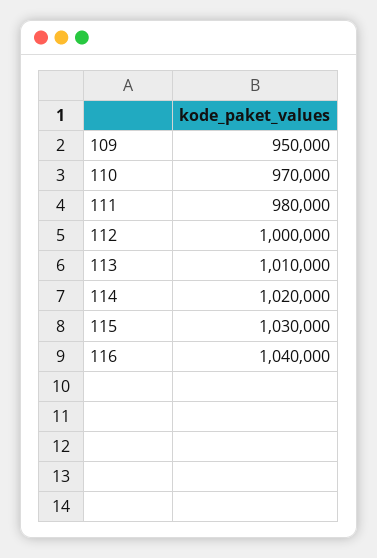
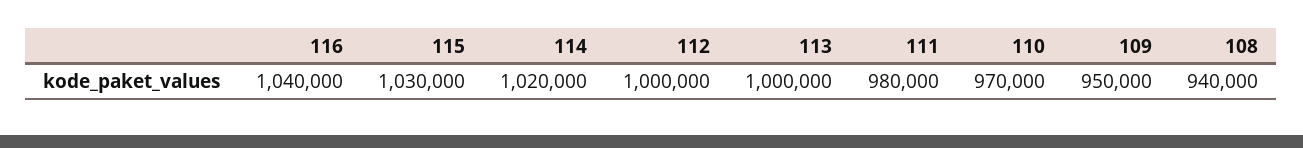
113: 1010000 -> 1000000
108: none -> 940000

